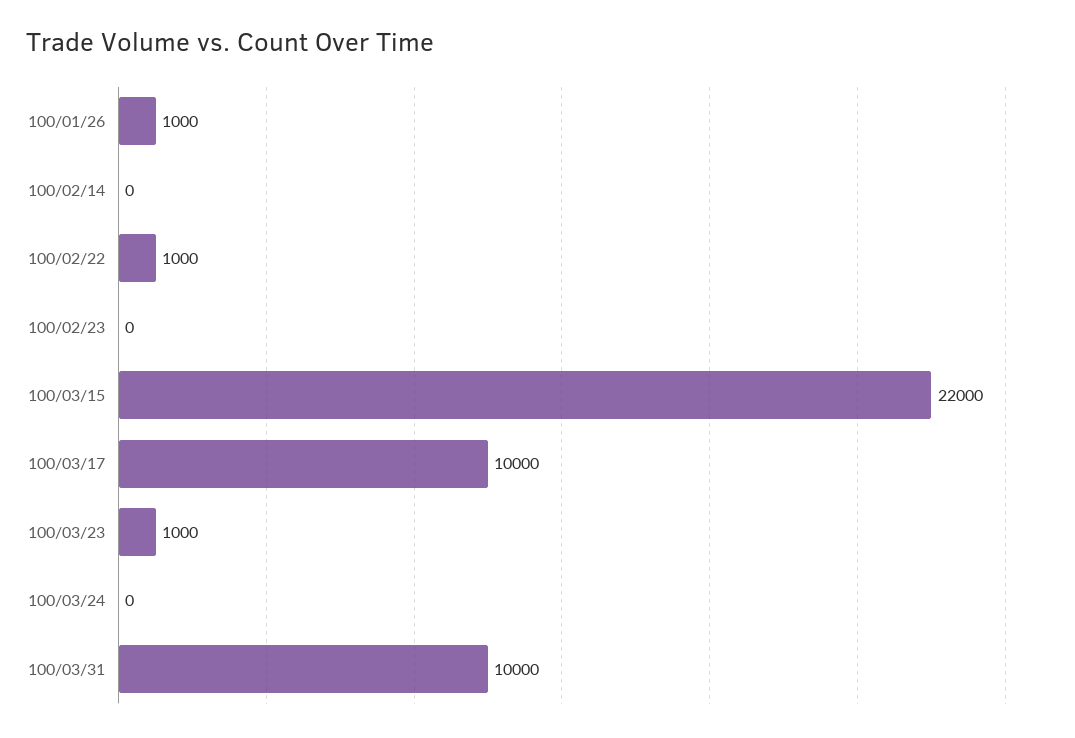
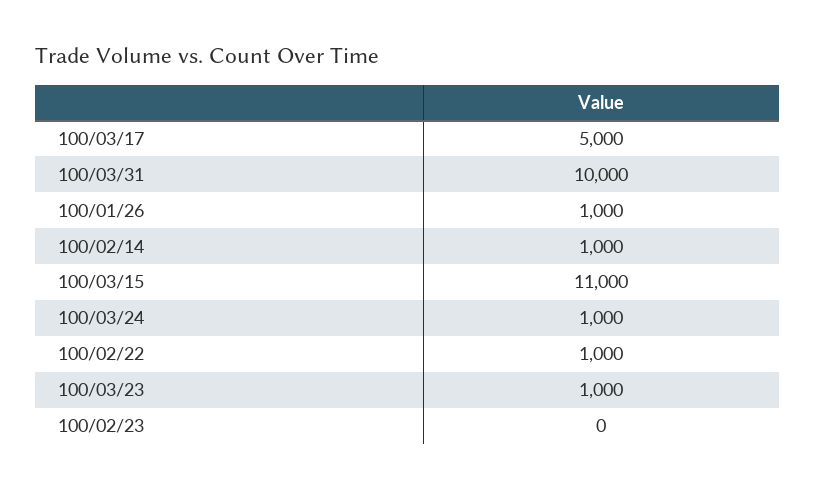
100/02/14: 0 -> 1000
100/03/15: 22000 -> 11000
100/03/17: 10000 -> 5000
100/03/24: 0 -> 1000

